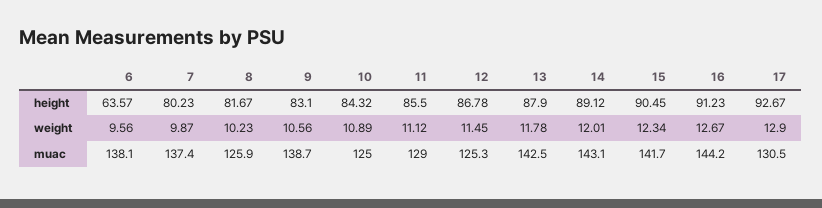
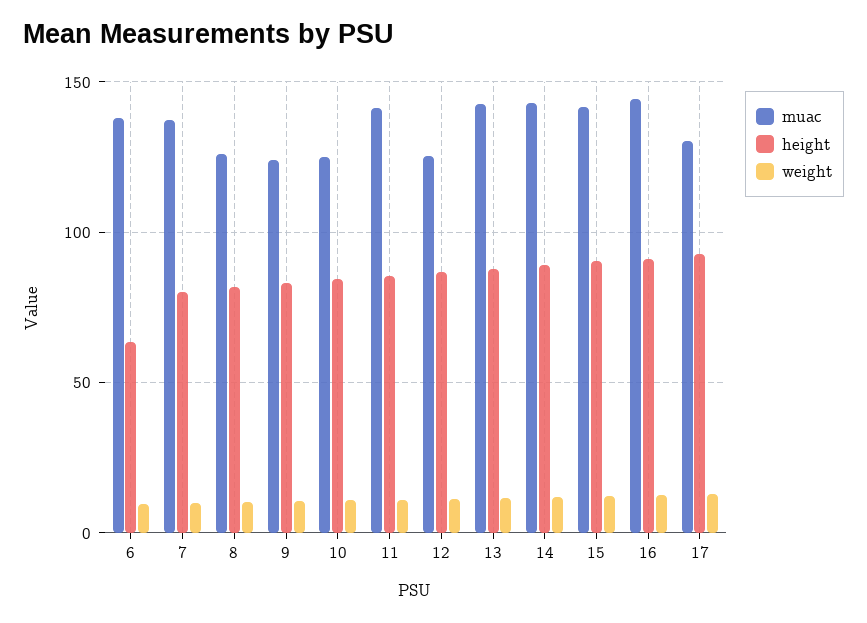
muac, 9: 138.7 -> 125
muac, 11: 129 -> 140

